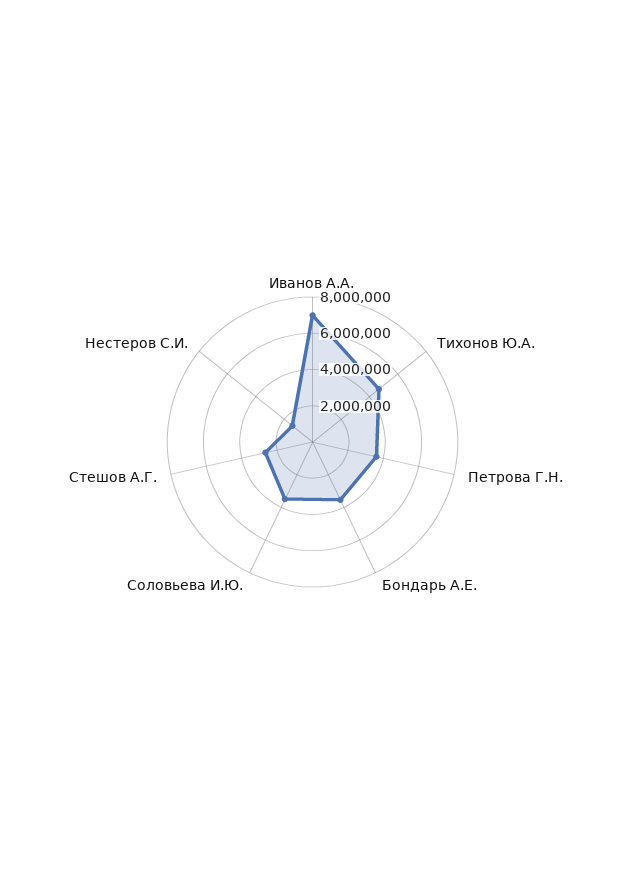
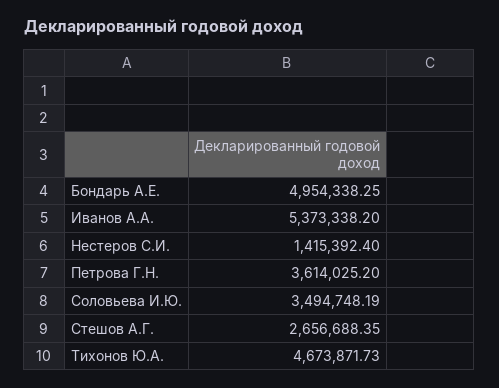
Иванов А.А.: 7000000 -> 5373338.2
Бондарь А.Е.: 3500000 -> 4954338.25

